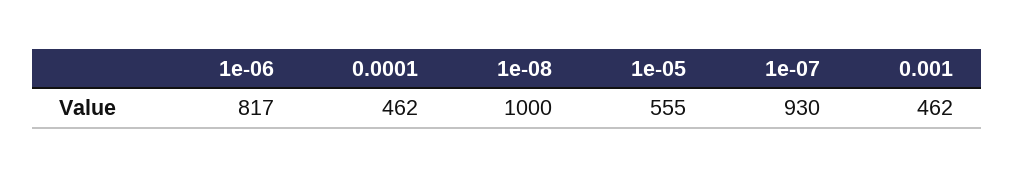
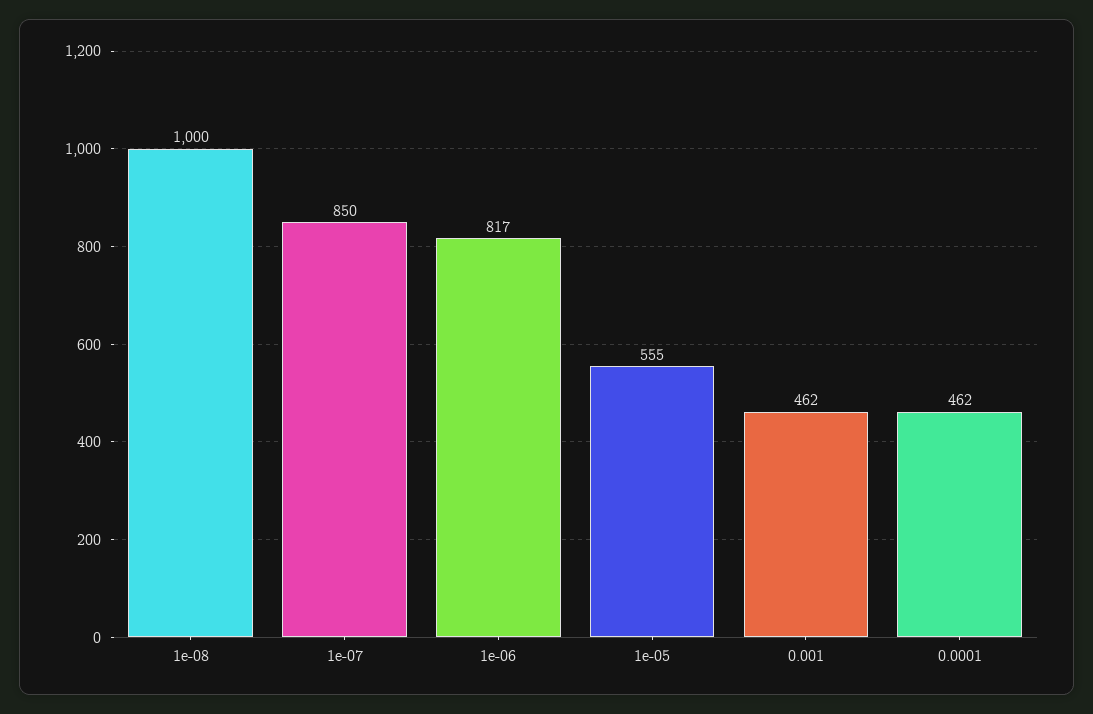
1e-07: 930 -> 850

